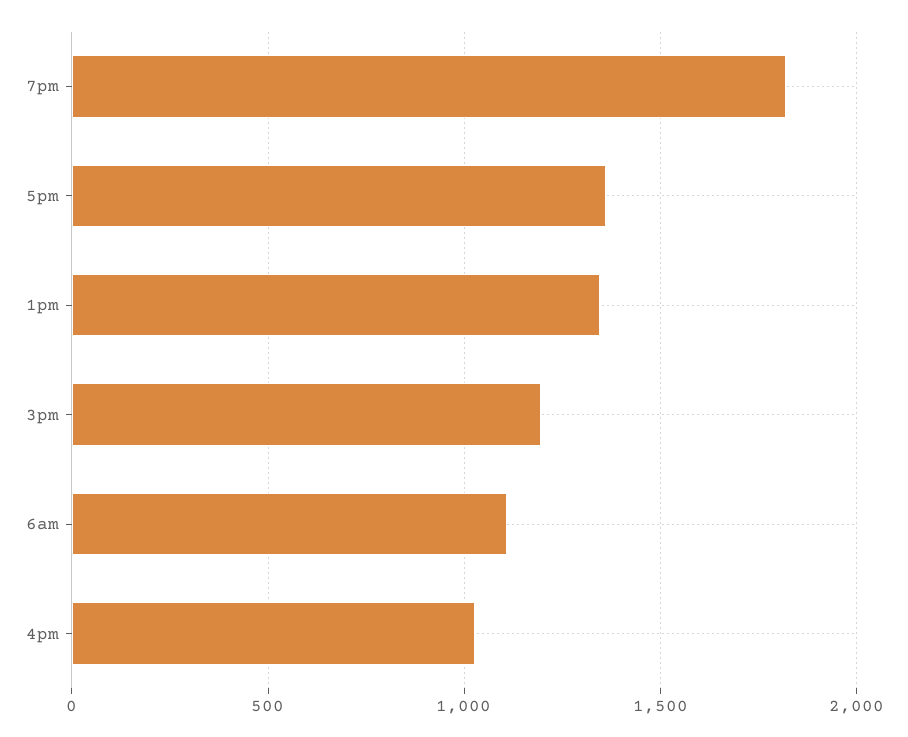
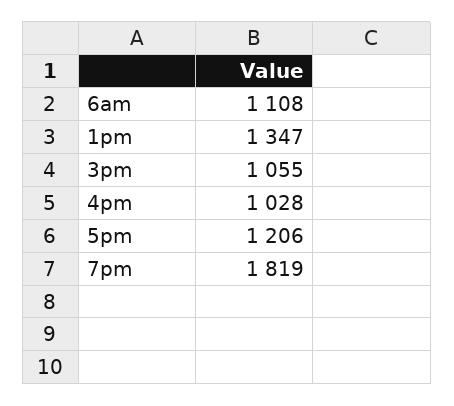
5pm: 1350 -> 1206
3pm: 1200 -> 1055

